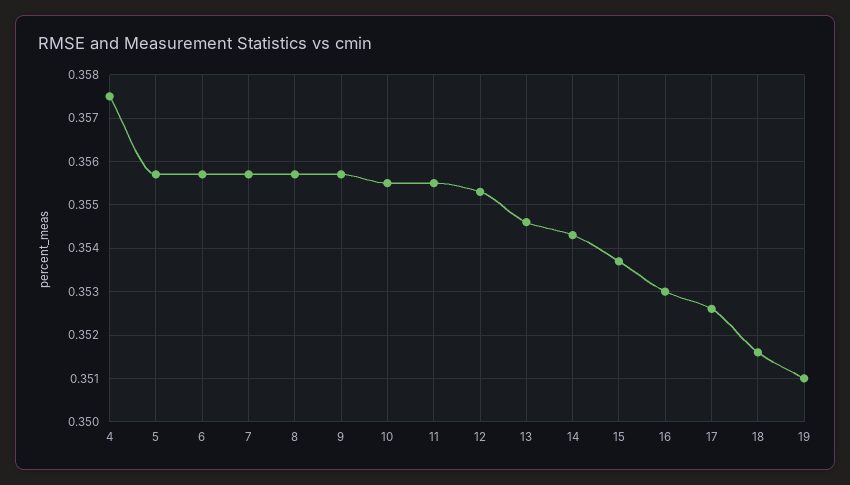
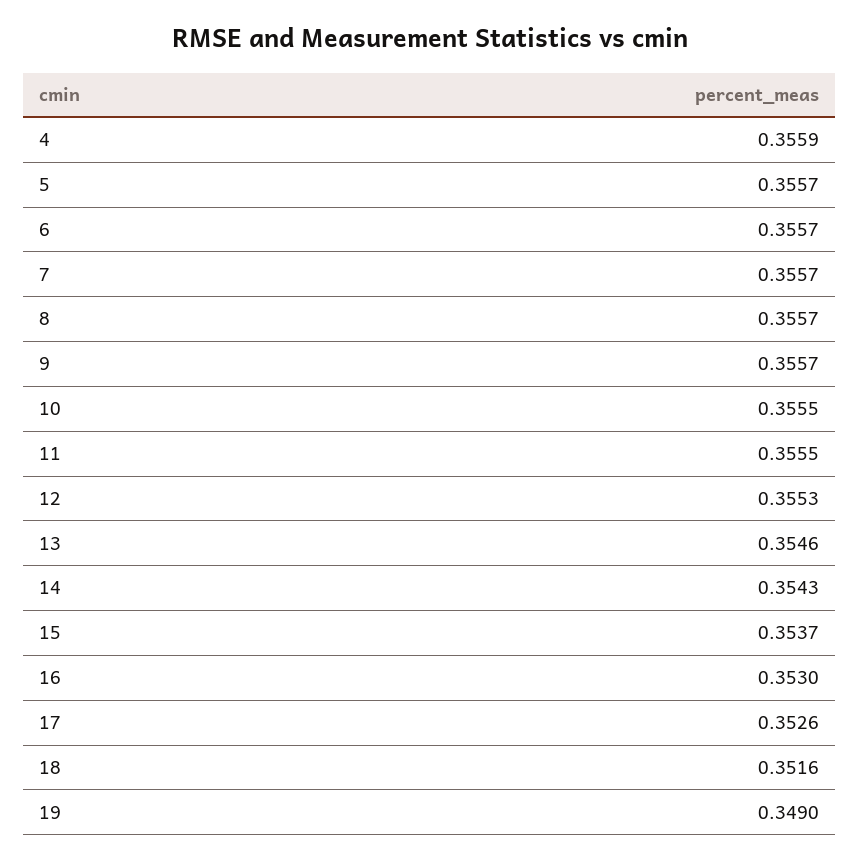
4: 0.3575 -> 0.3559
19: 0.351 -> 0.349

